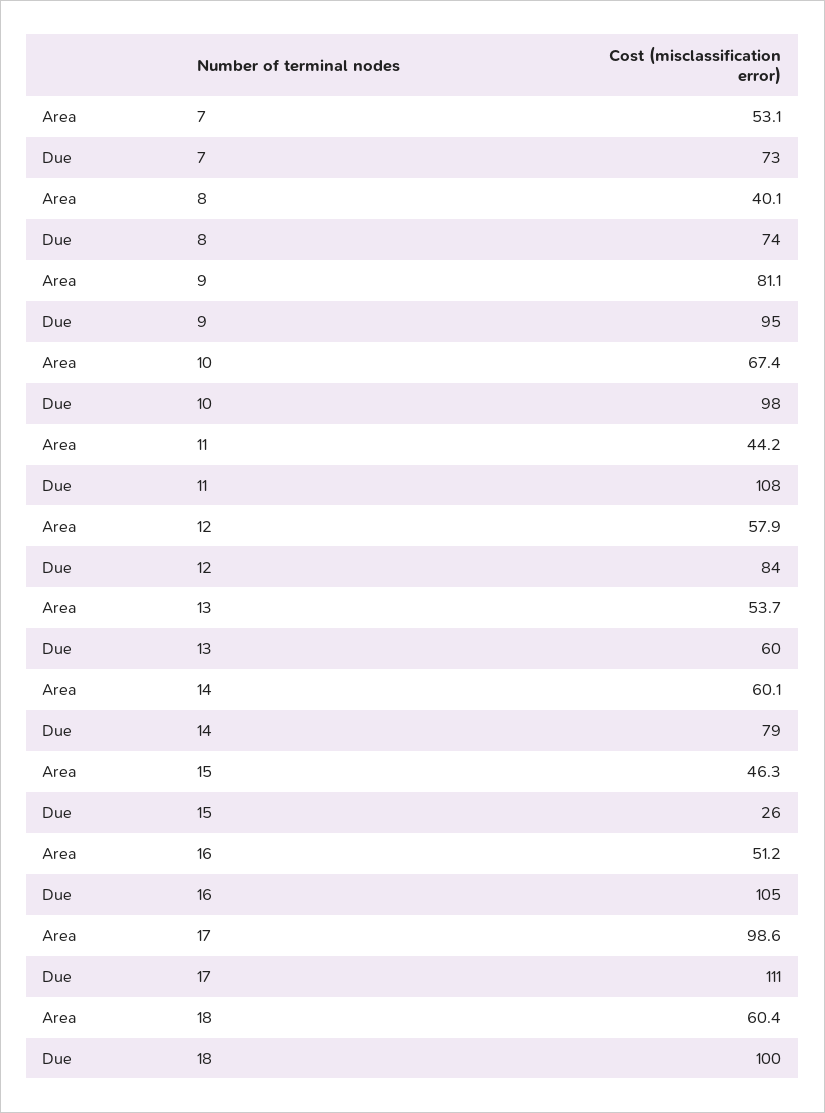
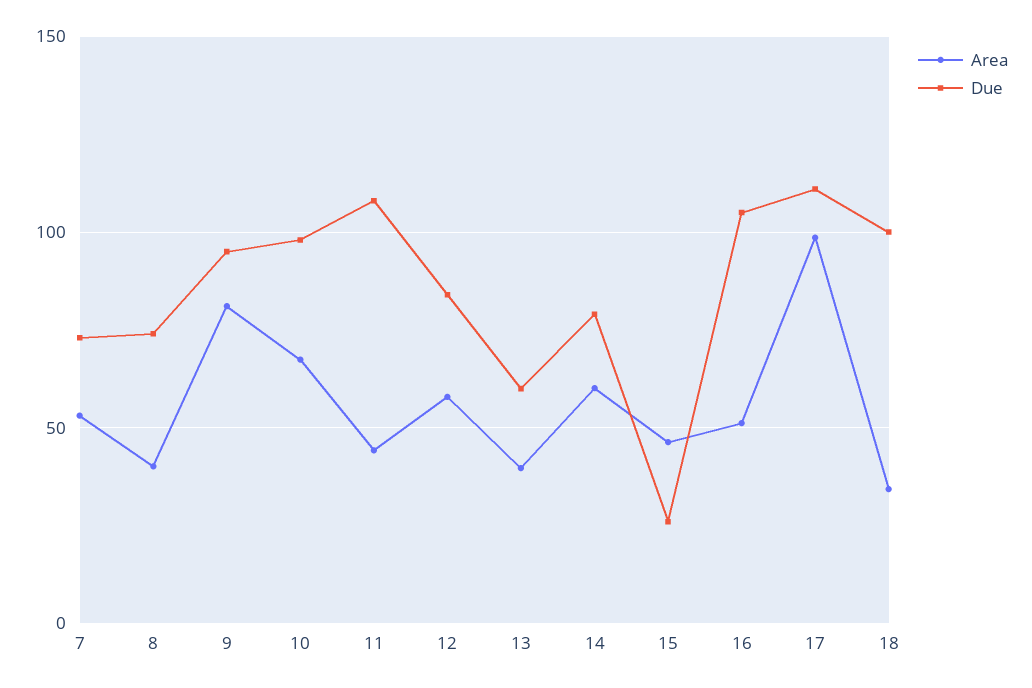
Area, 13: 53.7 -> 40
Area, 18: 60.4 -> 35

